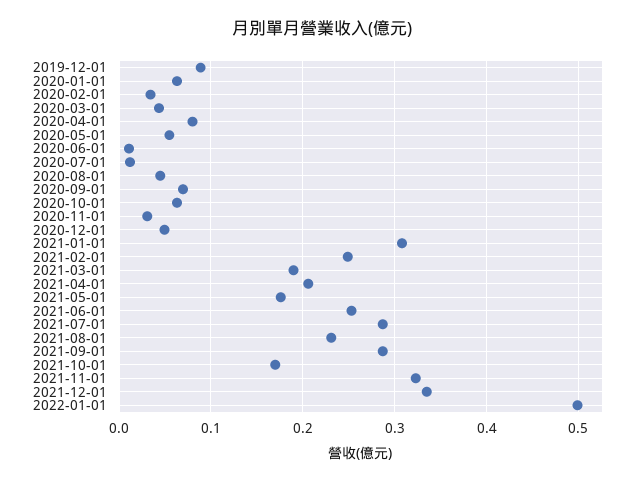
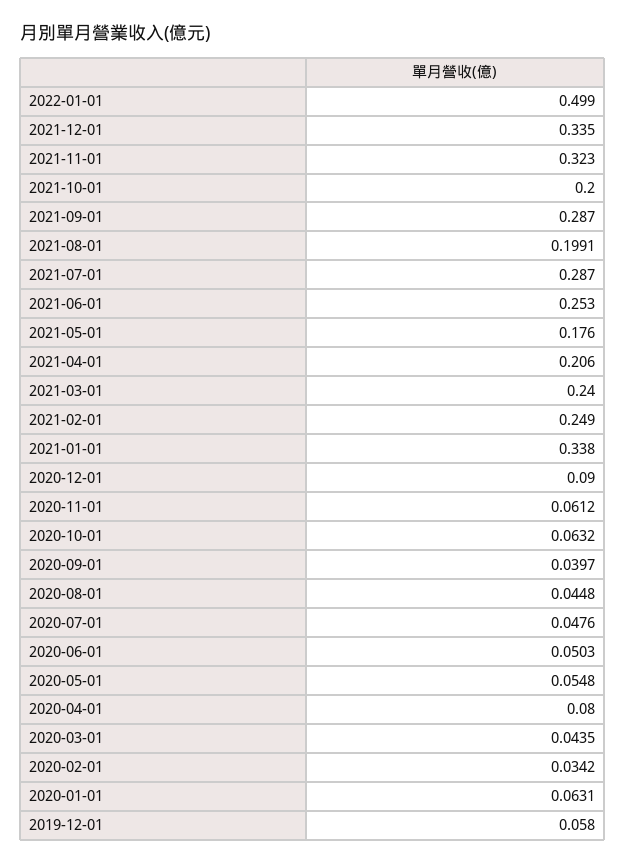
2019-12-01: 0.09 -> 0.058
2020-06-01: 0.01 -> 0.0503
2020-07-01: 0.01 -> 0.0476
2020-09-01: 0.07 -> 0.0397
2020-11-01: 0.03 -> 0.0612
2020-12-01: 0.05 -> 0.09
2021-01-01: 0.31 -> 0.338
2021-03-01: 0.19 -> 0.24
2021-08-01: 0.23 -> 0.1991
2021-10-01: 0.17 -> 0.2

